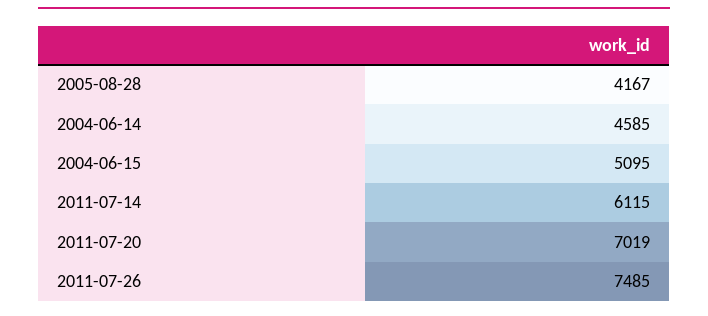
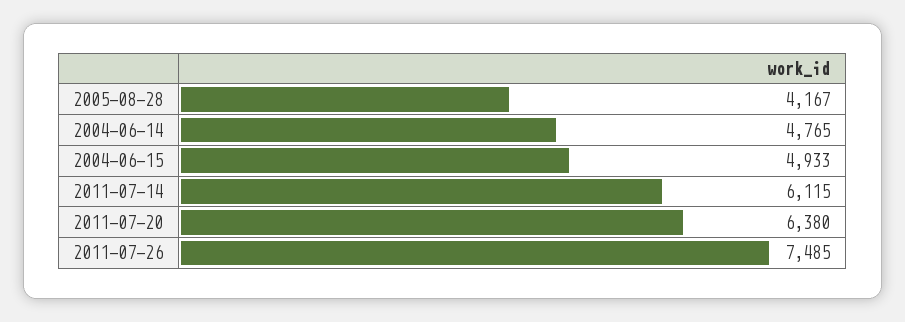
2004-06-14: 4585 -> 4765
2004-06-15: 5095 -> 4933
2011-07-20: 7019 -> 6380

